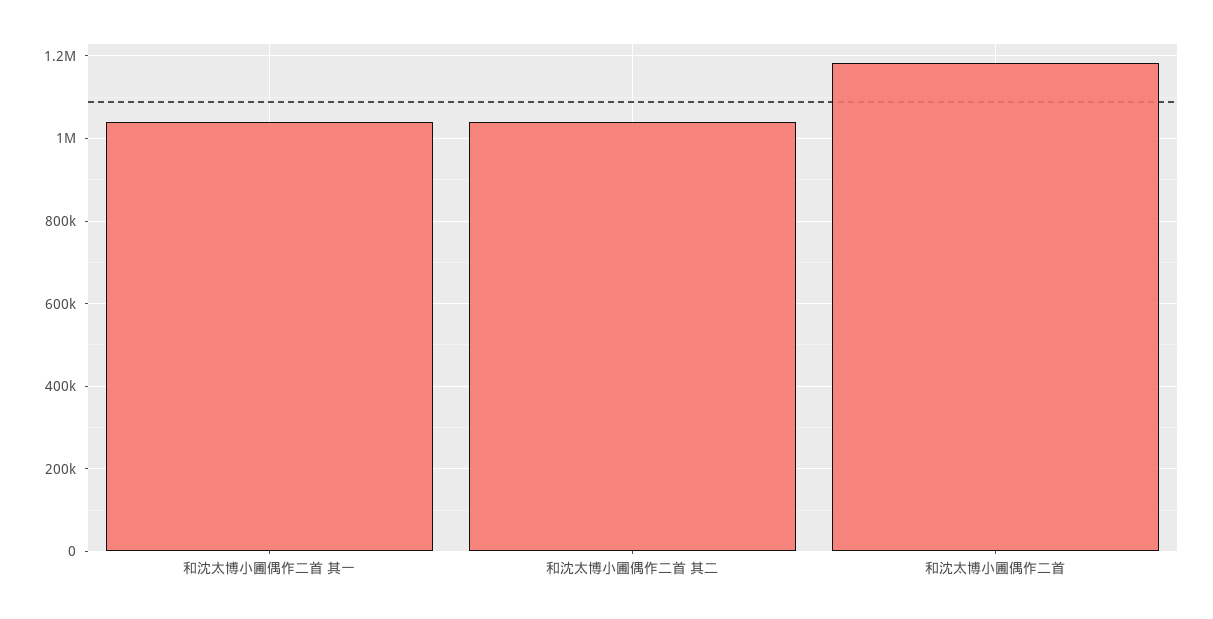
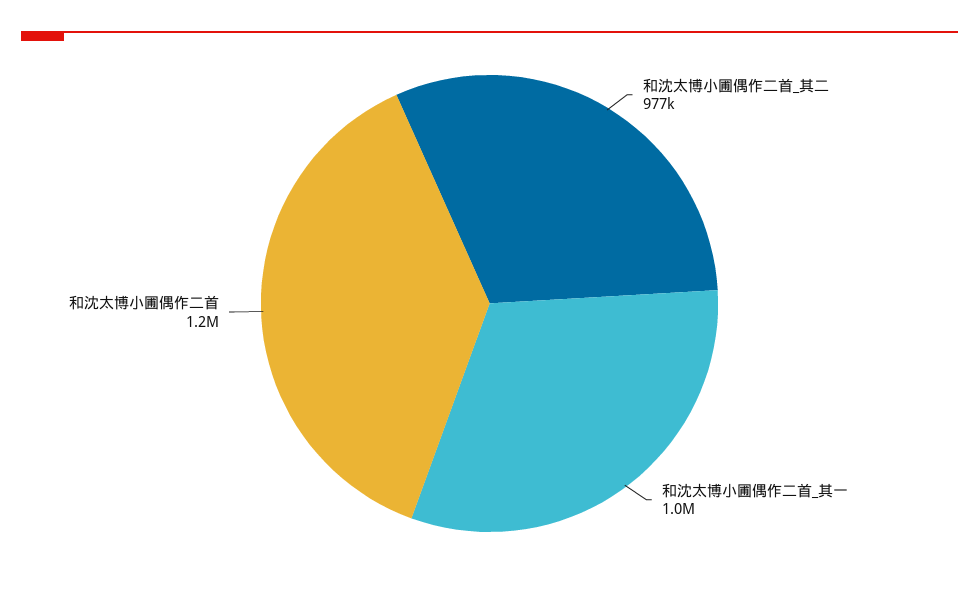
和沈太博小圃偶作二首 其二: 1040000 -> 977000

